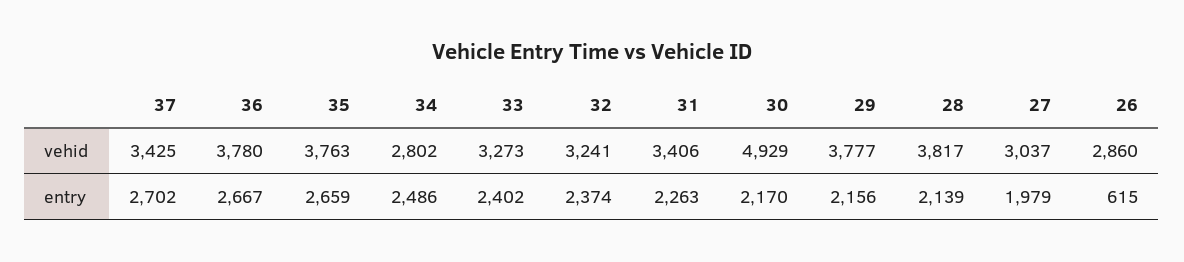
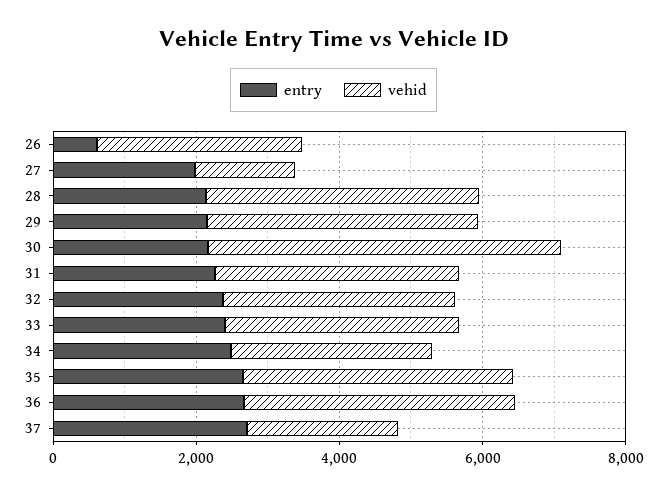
vehid, 37: 3425 -> 2000
vehid, 27: 3037 -> 1500

